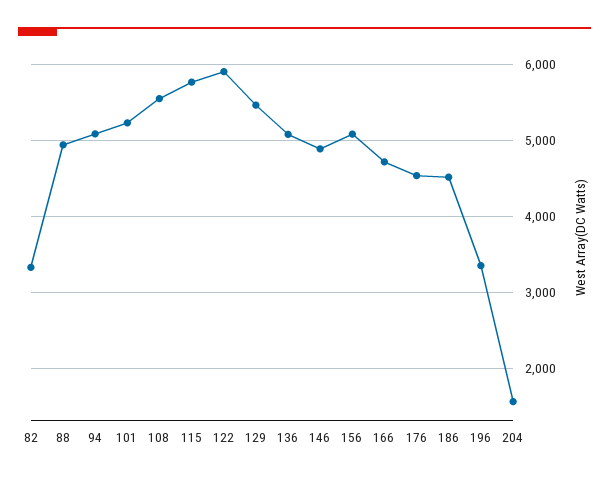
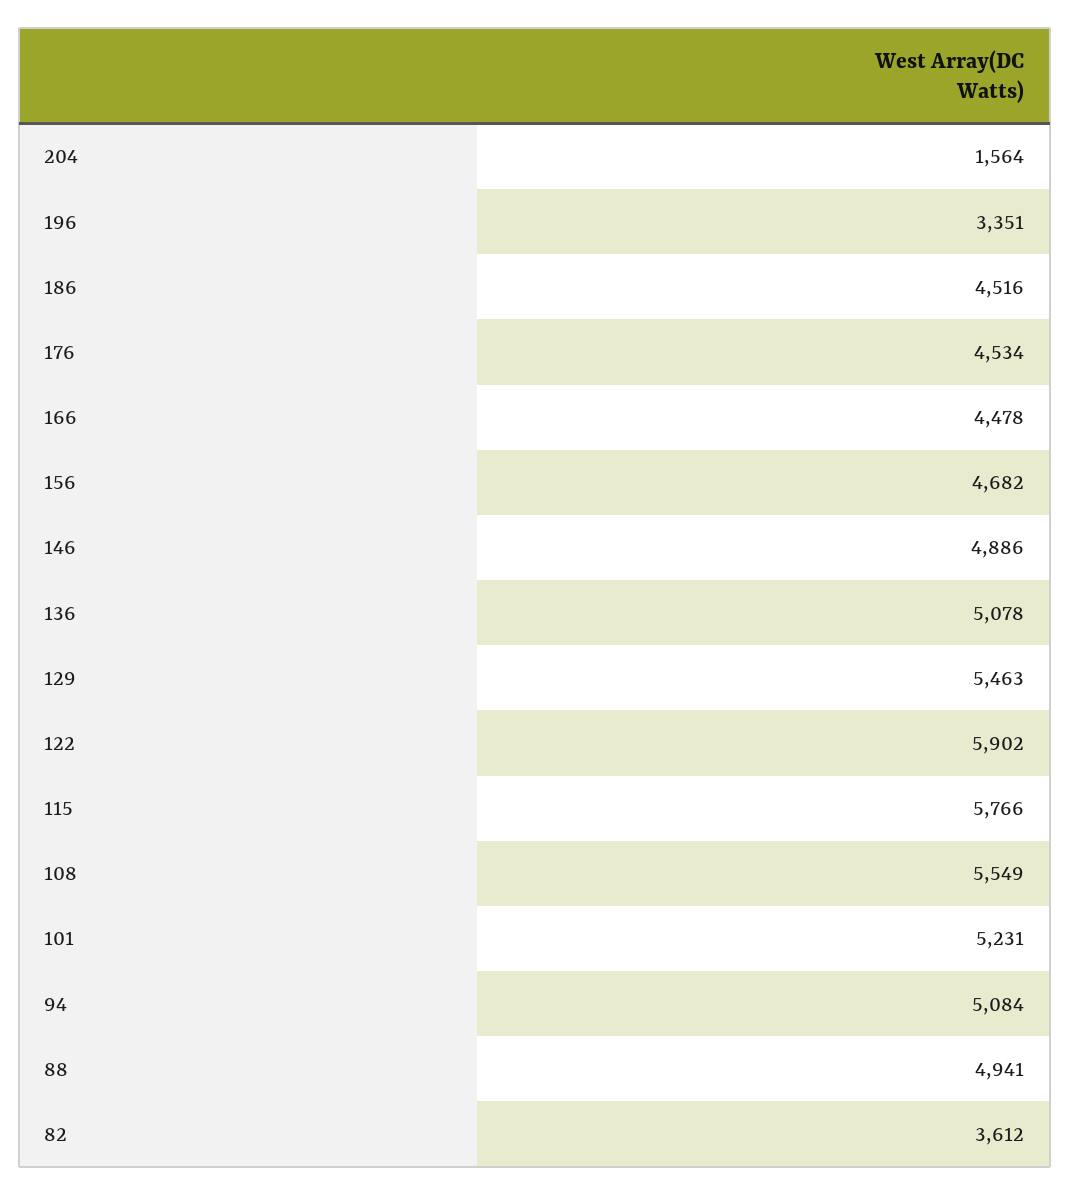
82: 3300 -> 3612
156: 5100 -> 4682
166: 4700 -> 4478

